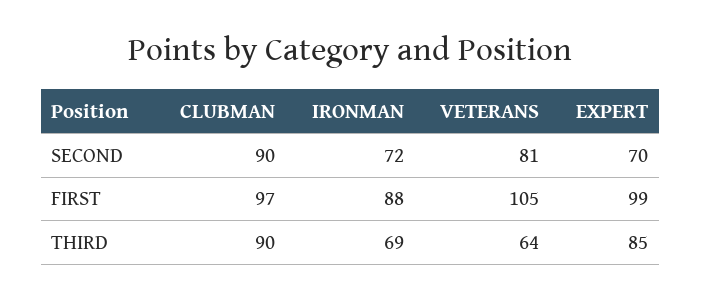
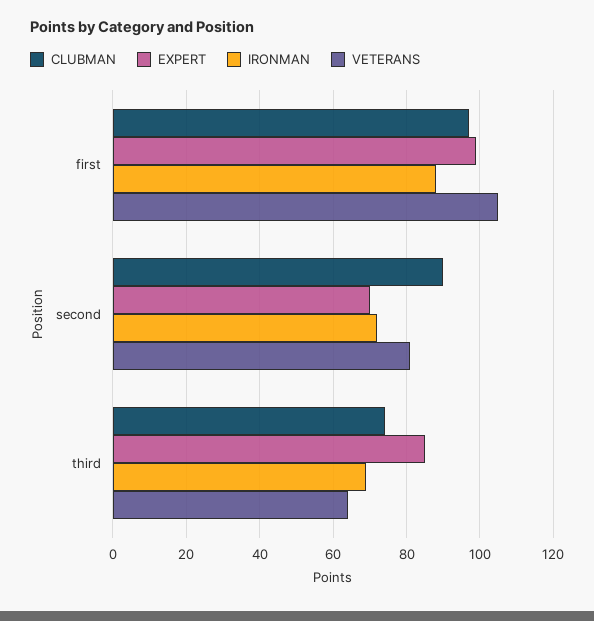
CLUBMAN, THIRD: 90 -> 75

